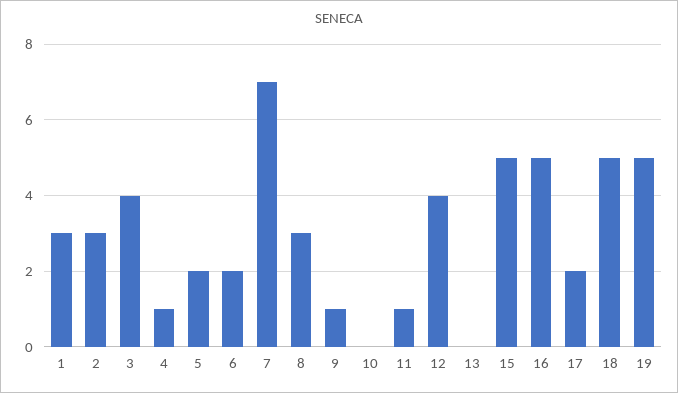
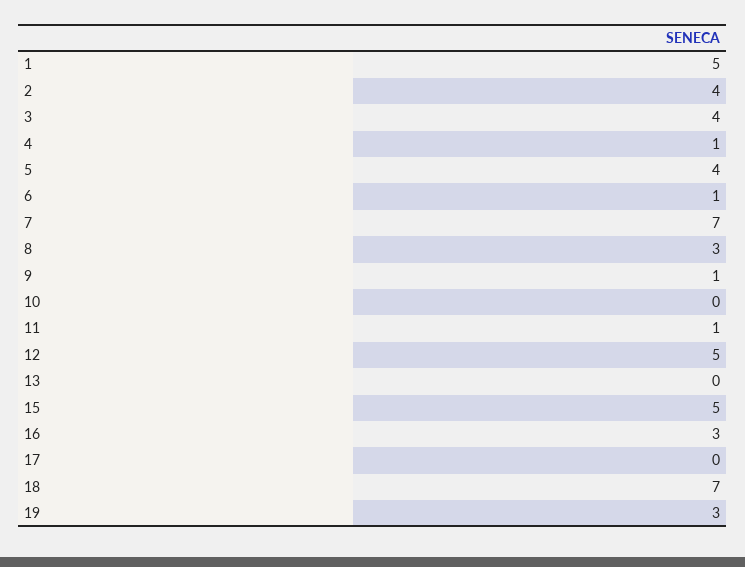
1: 3 -> 5
2: 3 -> 4
5: 2 -> 4
6: 2 -> 1
12: 4 -> 5
16: 5 -> 3
17: 2 -> 0
18: 5 -> 7
19: 5 -> 3

